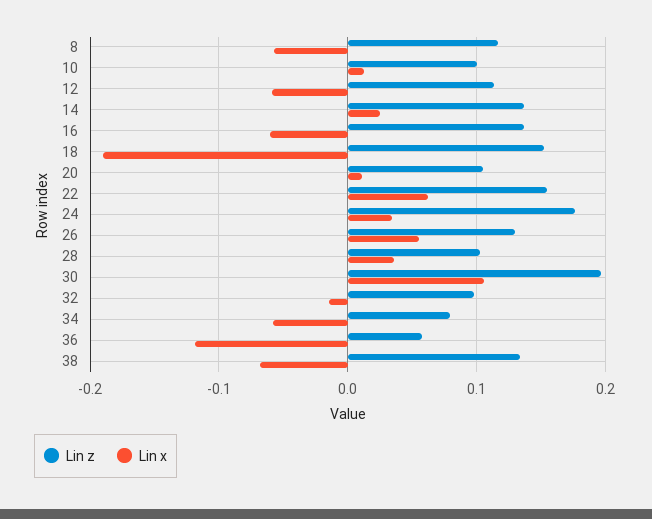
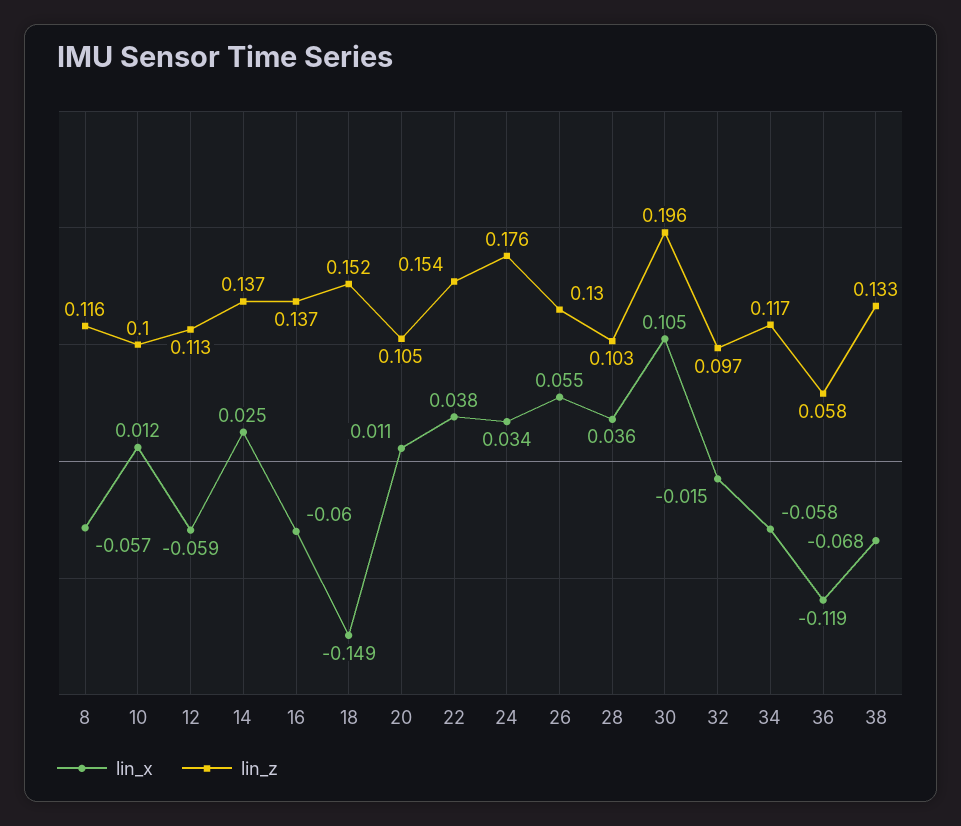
Lin x, 18: -0.19 -> -0.149
Lin x, 22: 0.06 -> 0.038
Lin z, 34: 0.08 -> 0.117

